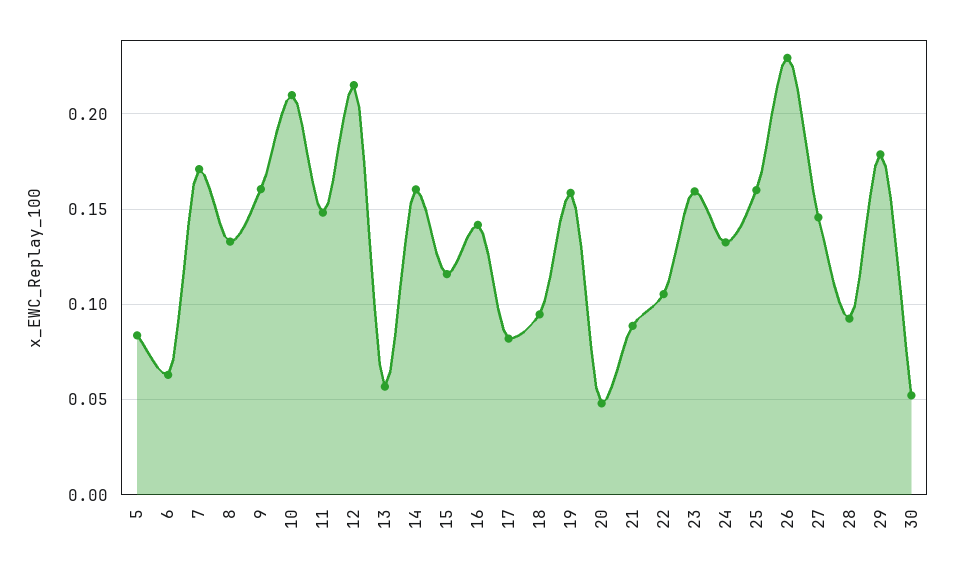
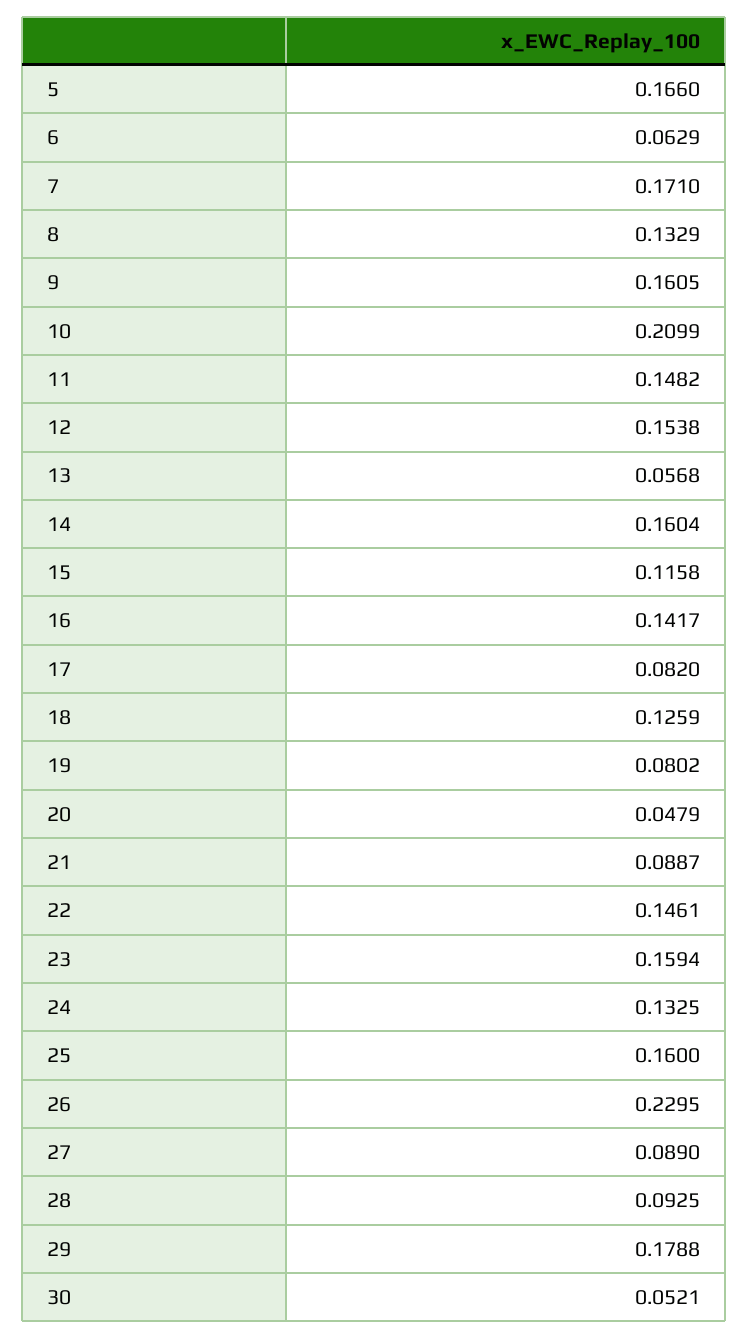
5: 0.085 -> 0.166
12: 0.215 -> 0.1538
18: 0.095 -> 0.1259
19: 0.16 -> 0.0802
22: 0.105 -> 0.1461
27: 0.145 -> 0.089

